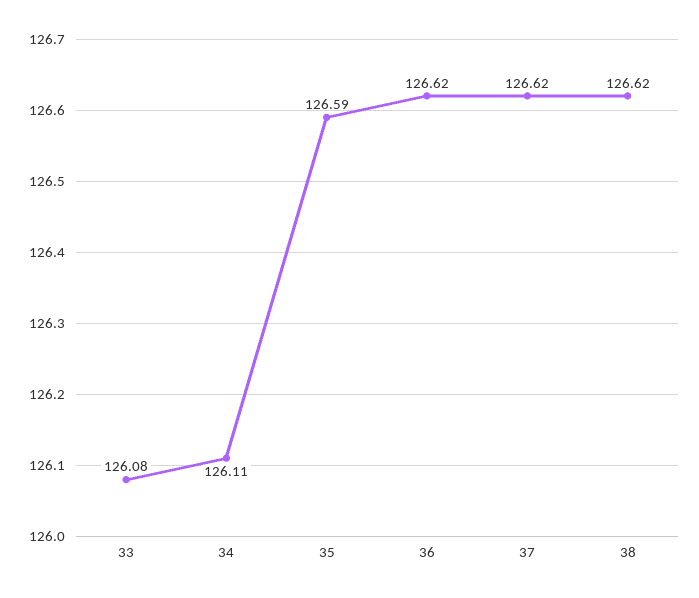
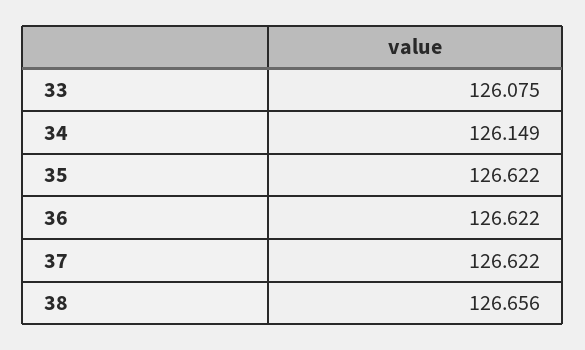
34: 126.11 -> 126.149
35: 126.59 -> 126.622
38: 126.62 -> 126.656

